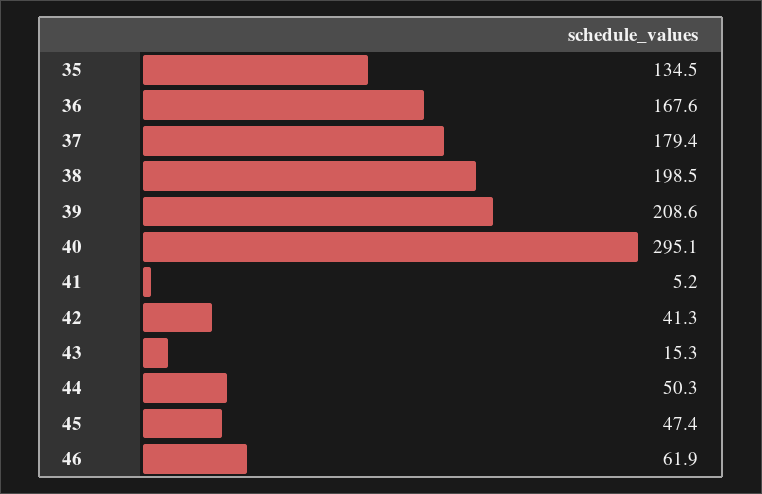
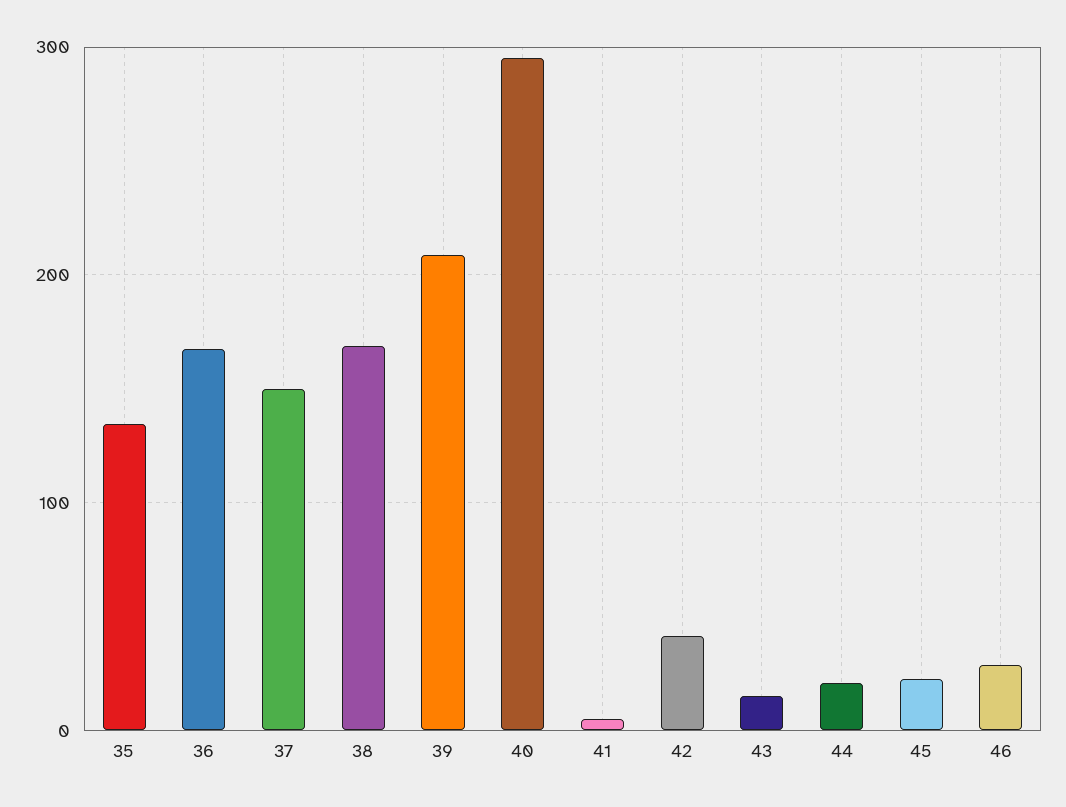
37: 179.4 -> 150
38: 198.5 -> 170
44: 50.3 -> 20
45: 47.4 -> 20
46: 61.9 -> 30

